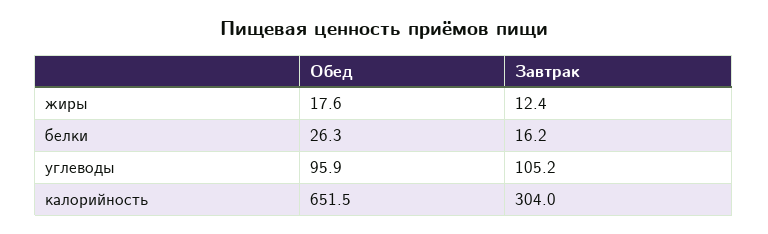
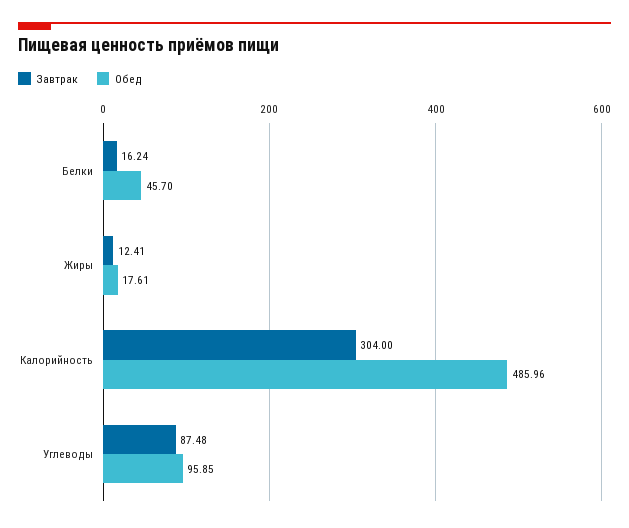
Обед, белки: 26.3 -> 45.7
Завтрак, углеводы: 105.2 -> 87.48
Обед, калорийность: 651.5 -> 485.96

